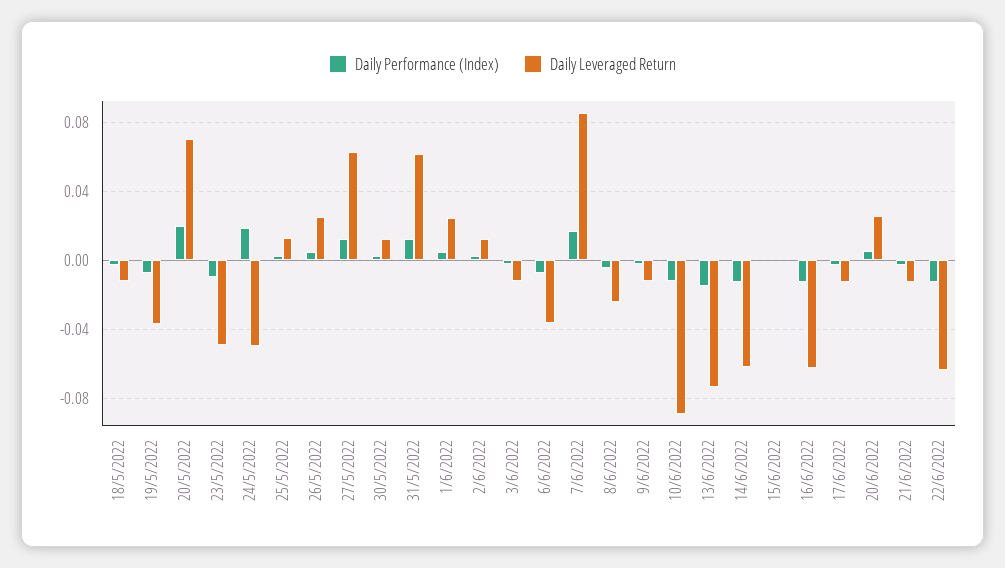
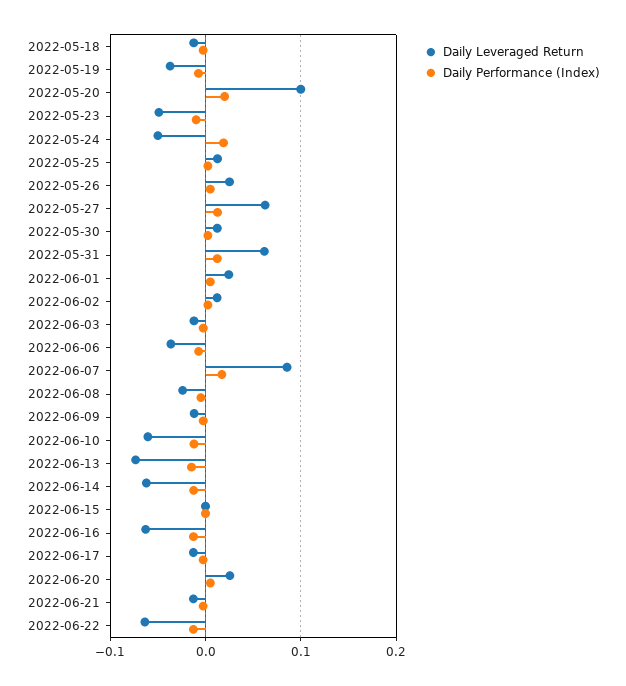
Daily Leveraged Return, 20/5/2022: 0.07 -> 0.1
Daily Leveraged Return, 10/6/2022: -0.09 -> -0.06

